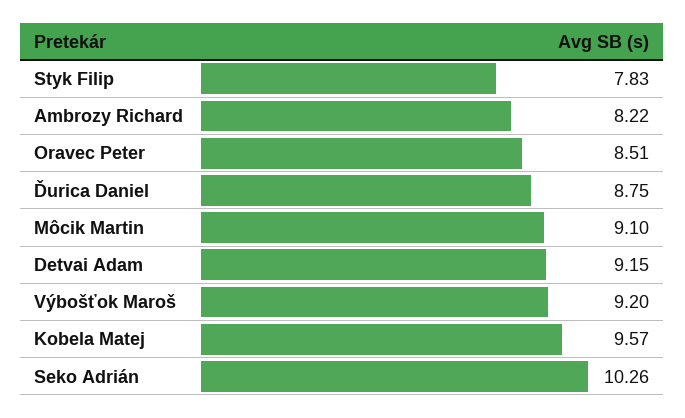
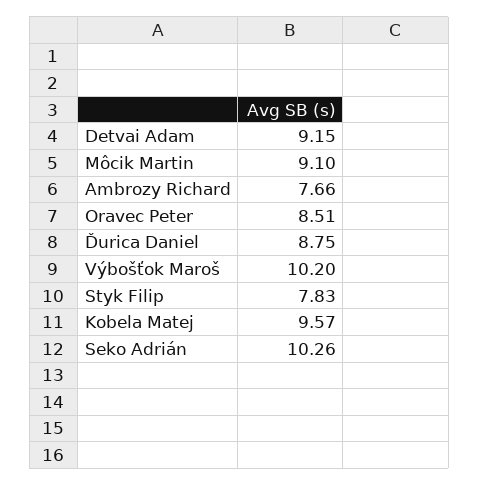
Ambrozy Richard: 8.22 -> 7.66
Výbošťok Maroš: 9.2 -> 10.2

